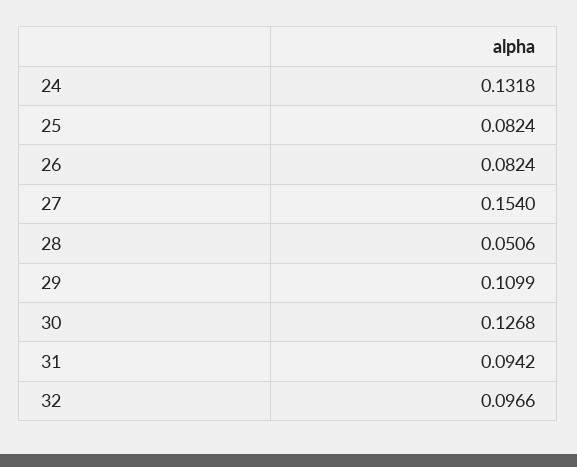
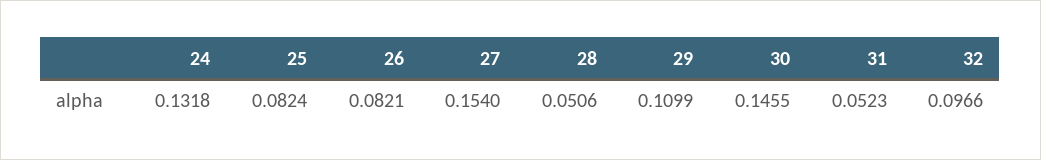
26: 0.0824 -> 0.0821
30: 0.1268 -> 0.1455
31: 0.0942 -> 0.0523

